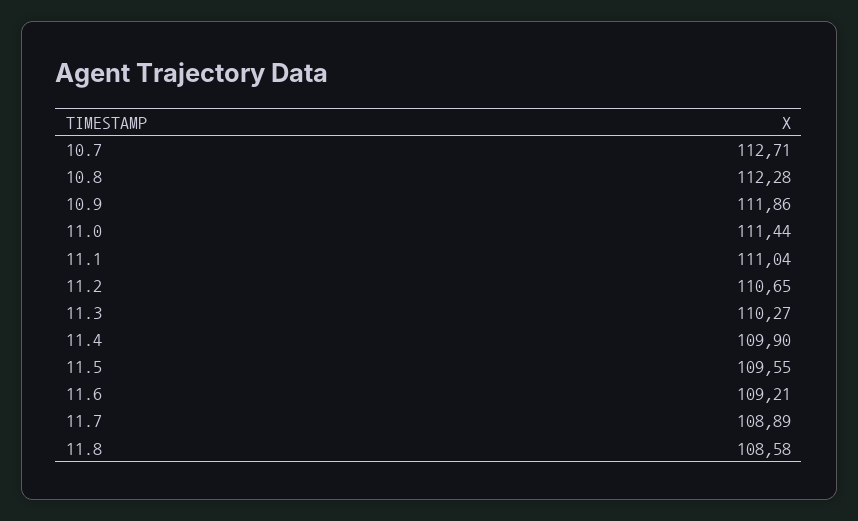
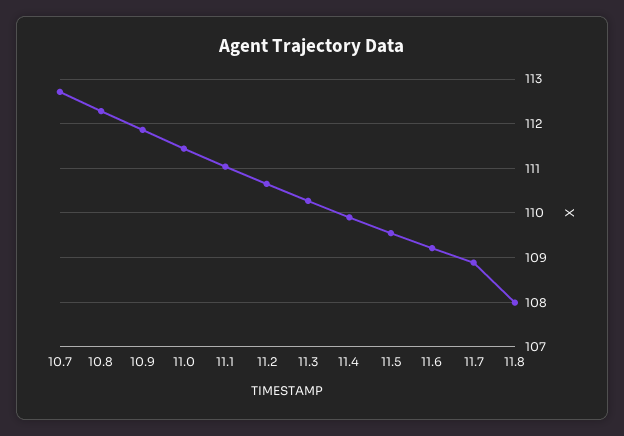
11.8: 108.58 -> 108

